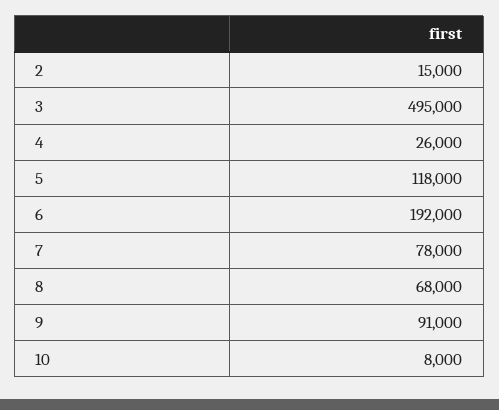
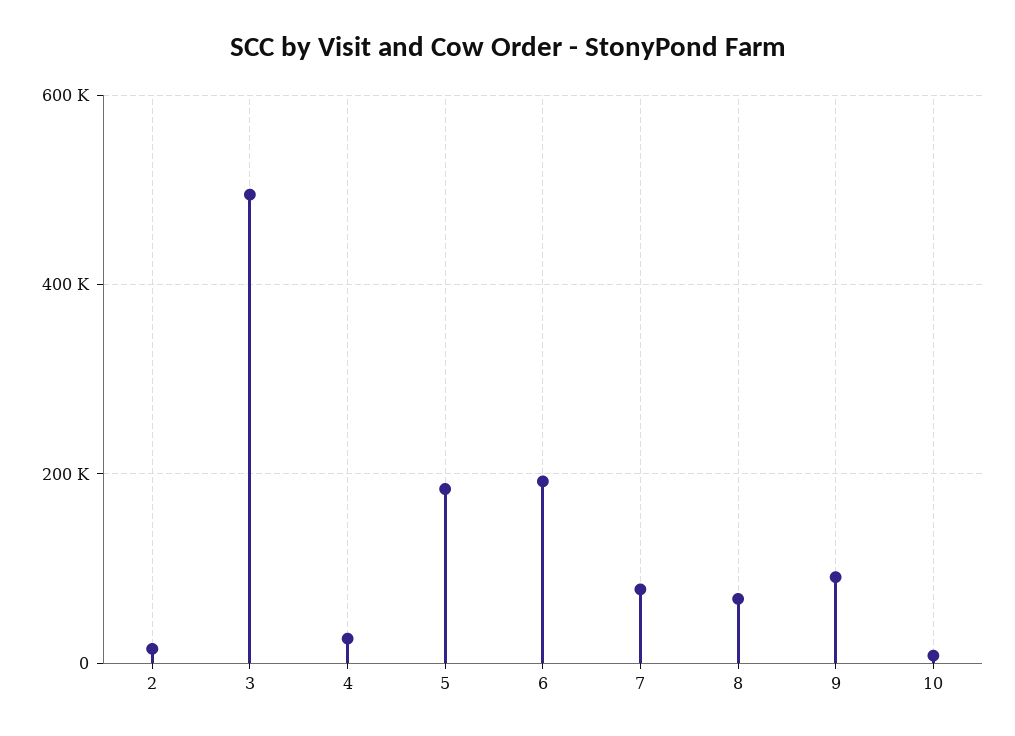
5: 118000 -> 180000

